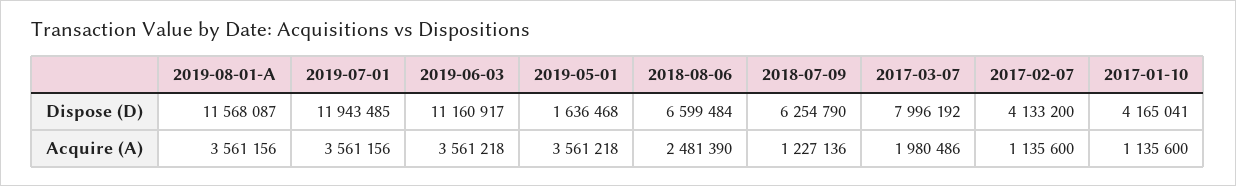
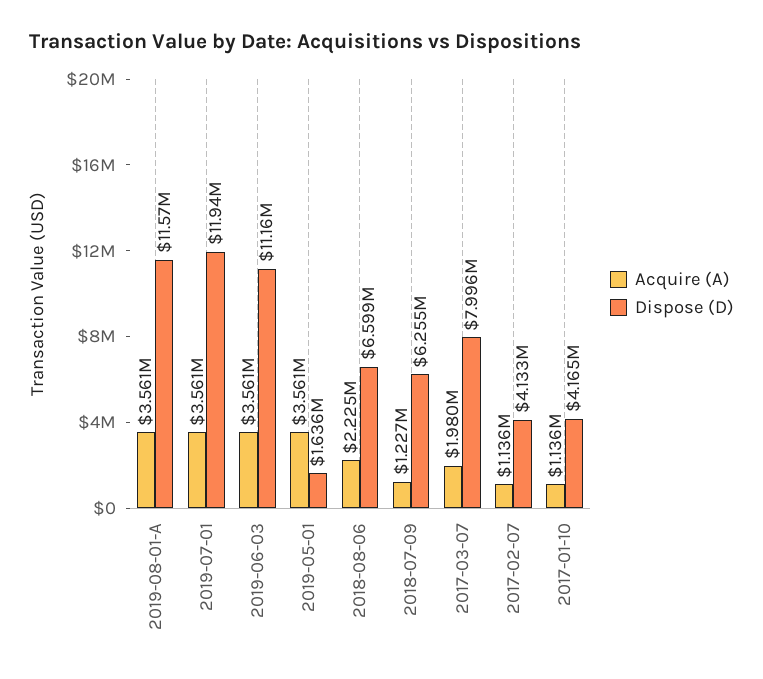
Acquire (A), 2018-08-06: 2481390 -> 2225000

